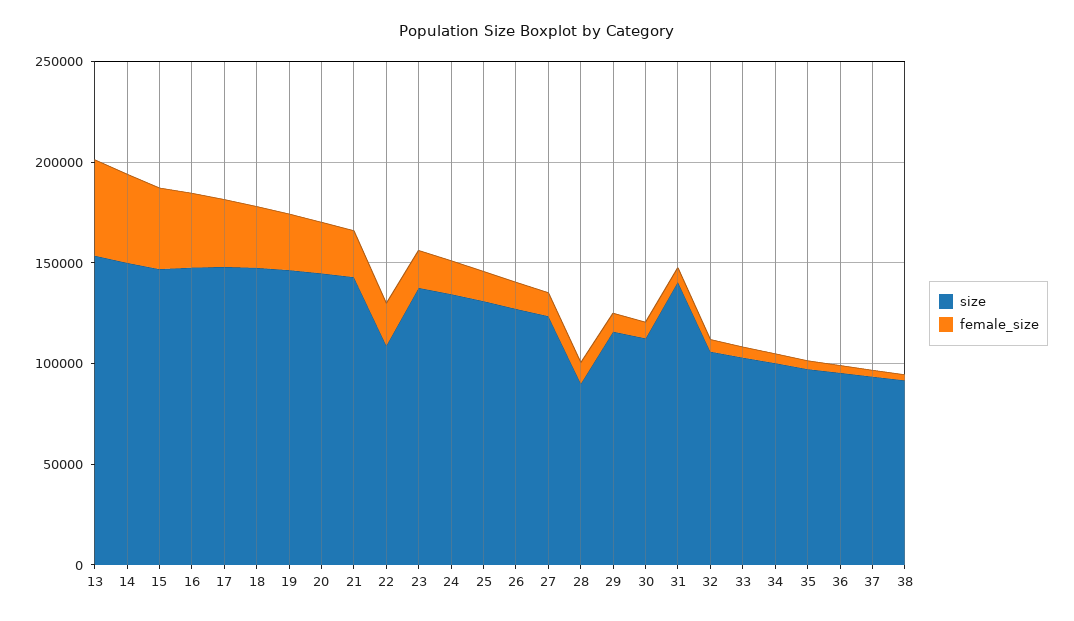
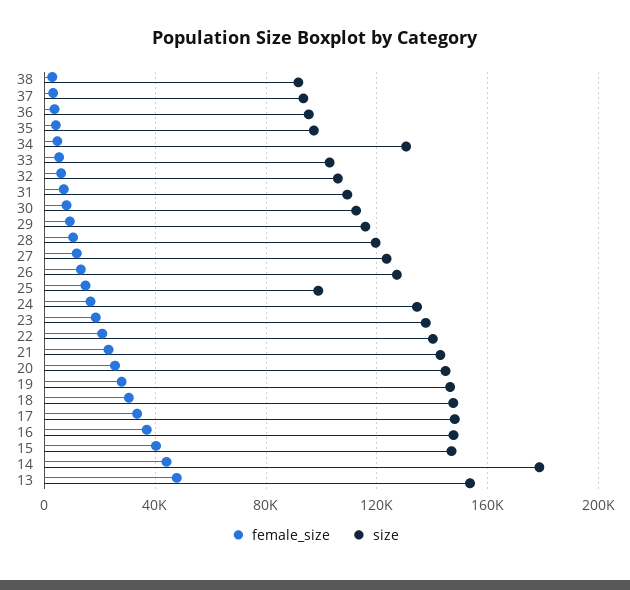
size, 14: 150000 -> 180000
size, 22: 110000 -> 140000
size, 25: 130000 -> 100000
size, 28: 90000 -> 120000
size, 31: 140000 -> 110000
size, 34: 100000 -> 130000

